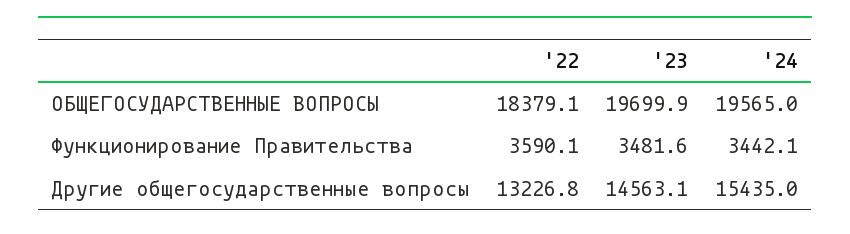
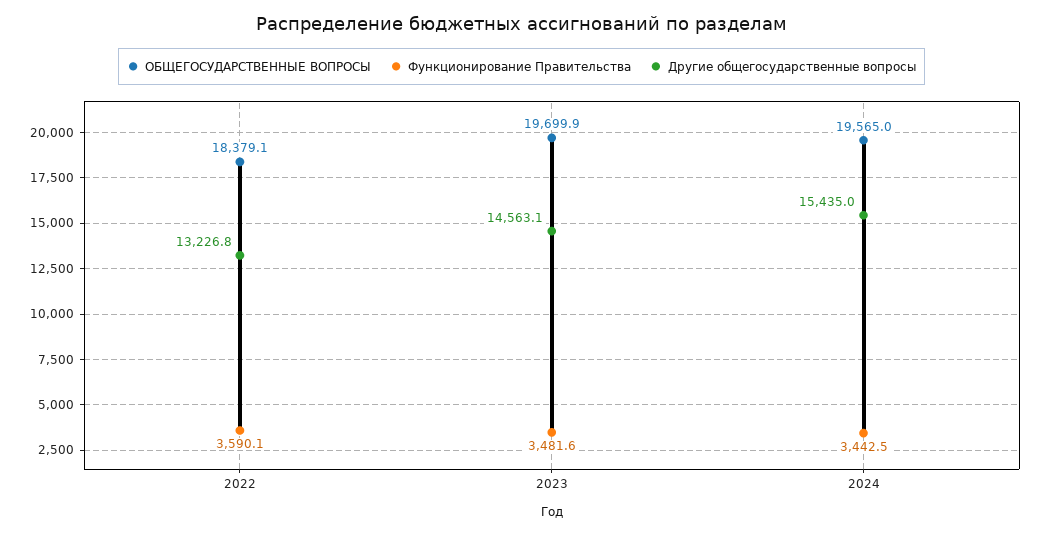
Функционирование Правительства, '24: 3442.1 -> 3442.5

